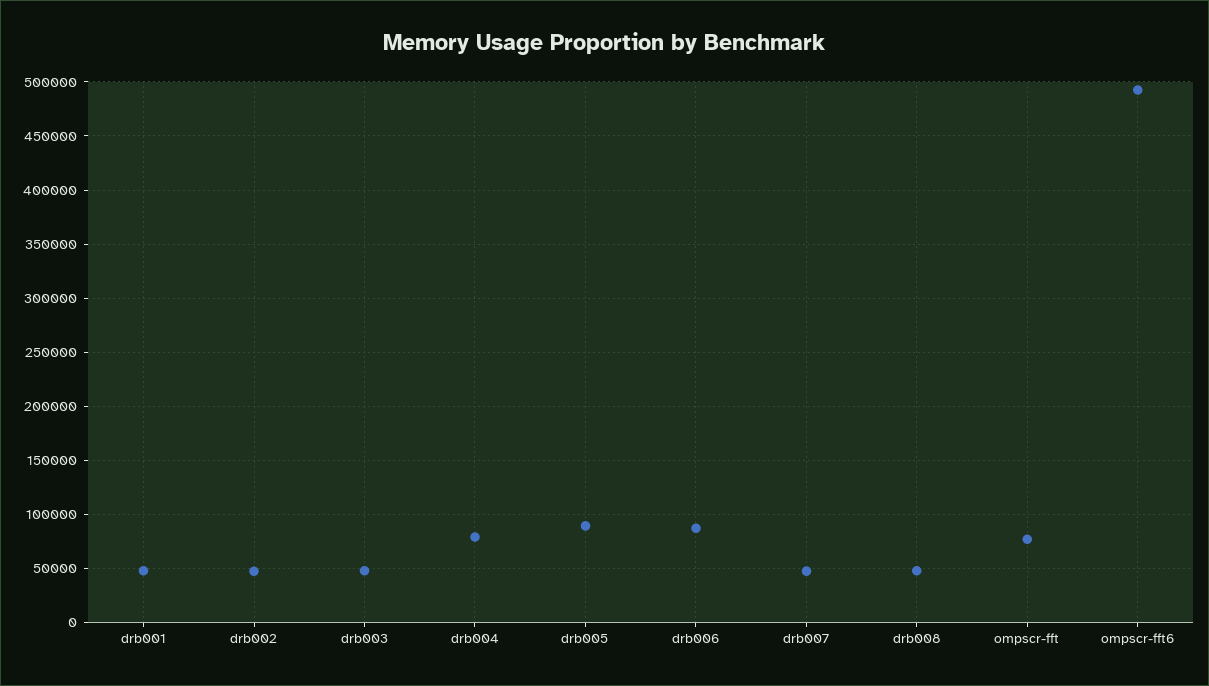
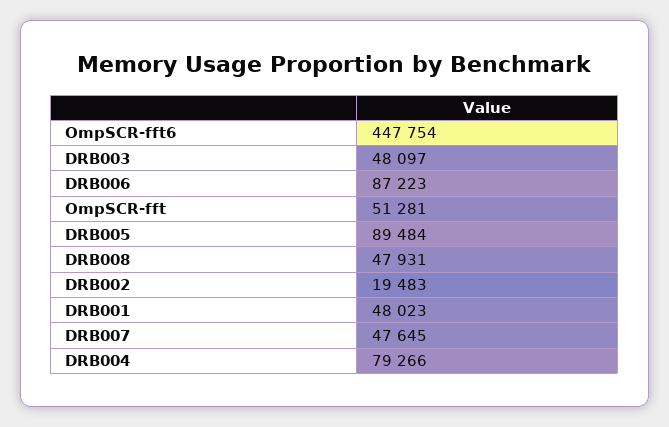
drb002: 50000 -> 19483
ompscr-fft: 80000 -> 51281
ompscr-fft6: 490000 -> 447754

